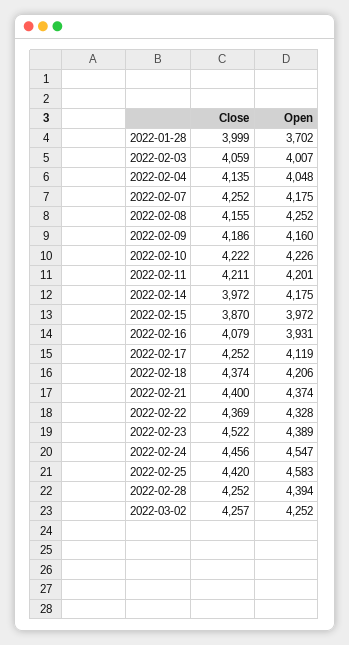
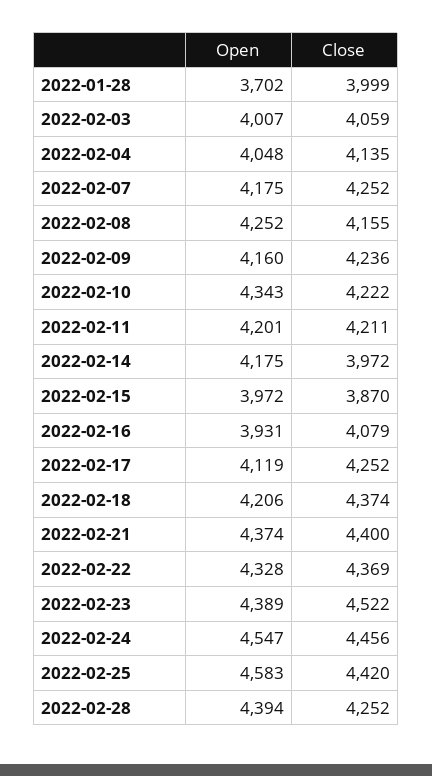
Close, 2022-02-09: 4186 -> 4236
Open, 2022-02-10: 4226 -> 4343
Close, 2022-03-02: 4257 -> none
Open, 2022-03-02: 4252 -> none

